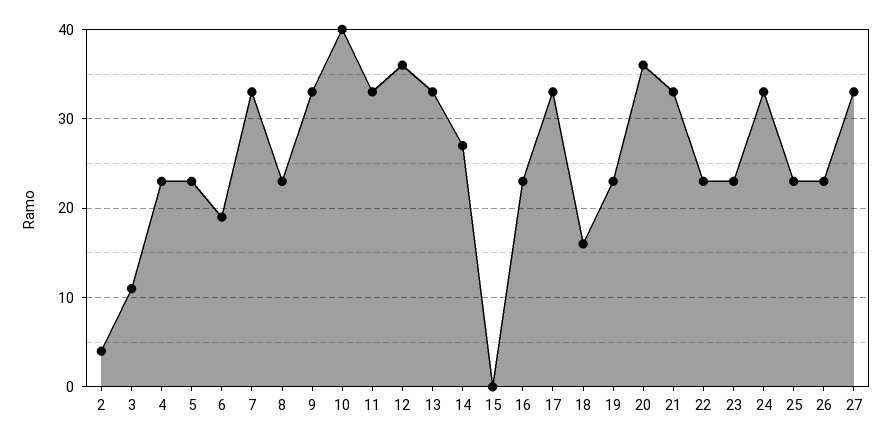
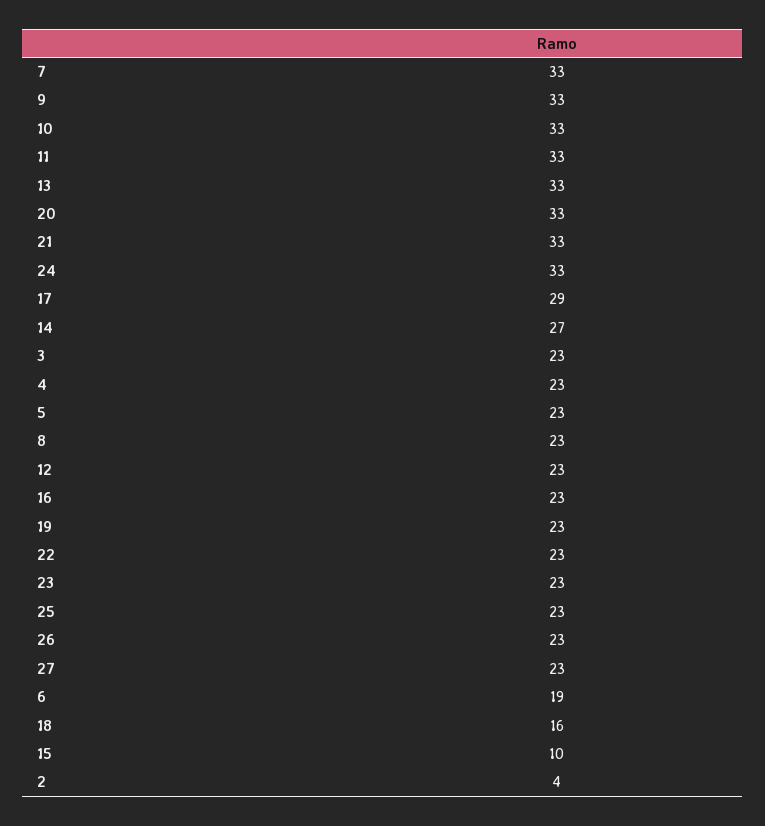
3: 11 -> 23
10: 40 -> 33
12: 36 -> 23
15: 0 -> 10
17: 33 -> 29
20: 36 -> 33
27: 33 -> 23

